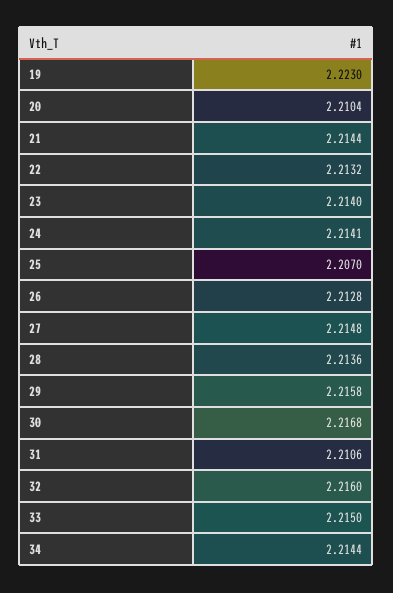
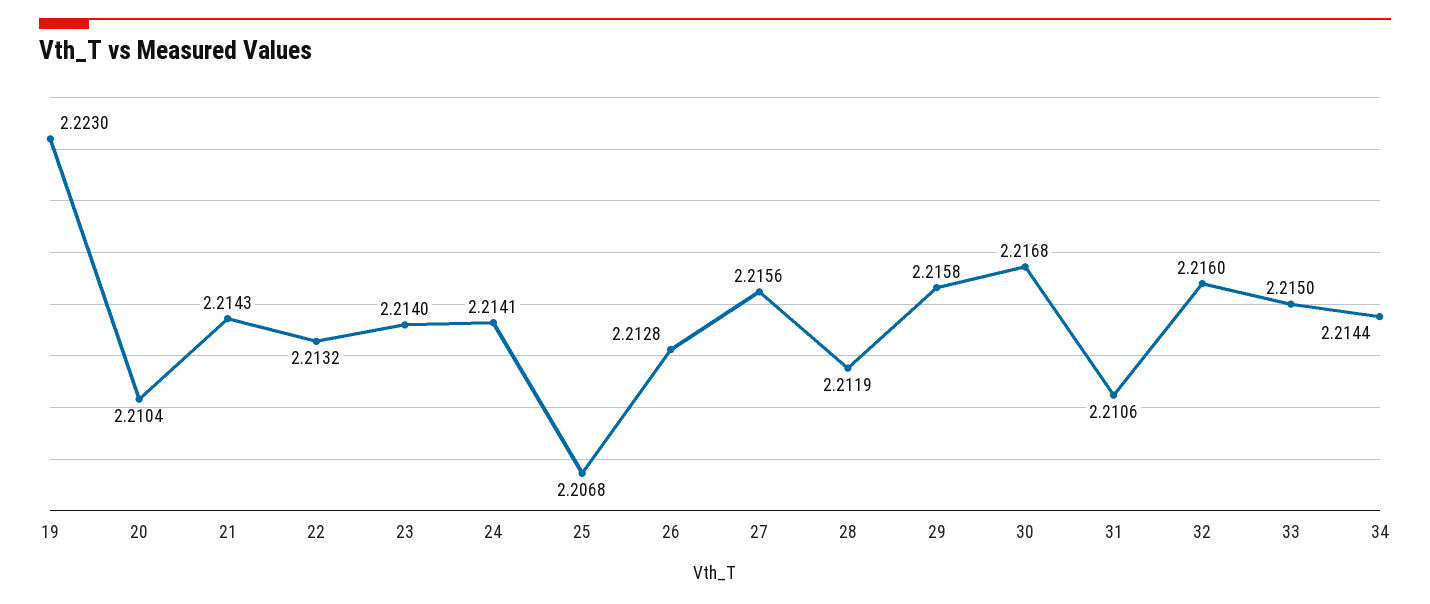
21: 2.2144 -> 2.2143
25: 2.207 -> 2.2068
27: 2.2148 -> 2.2156
28: 2.2136 -> 2.2119

